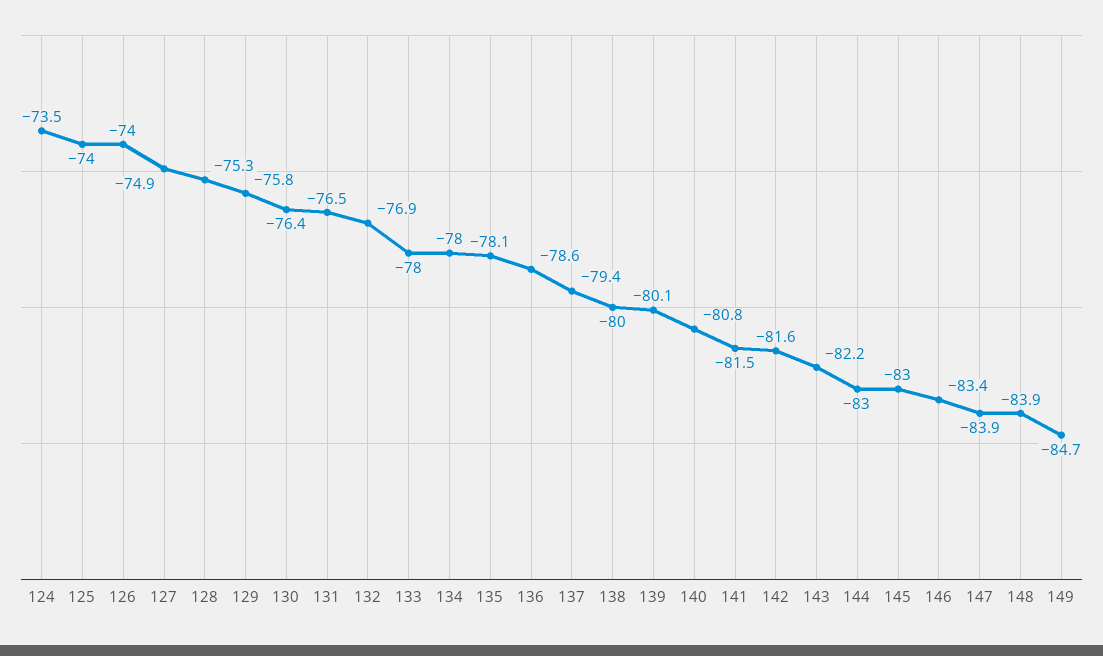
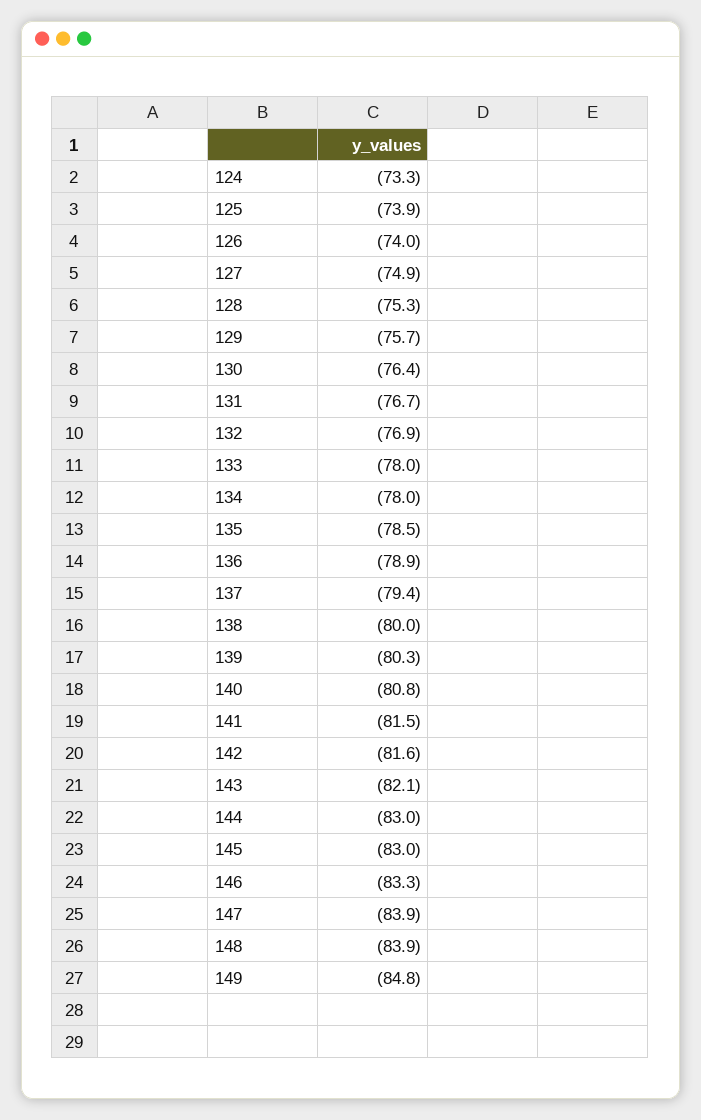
124: -73.5 -> -73.3
125: -74 -> -73.9
129: -75.8 -> -75.7
131: -76.5 -> -76.7
135: -78.1 -> -78.5
136: -78.6 -> -78.9
139: -80.1 -> -80.3
143: -82.2 -> -82.1
146: -83.4 -> -83.3
149: -84.7 -> -84.8

